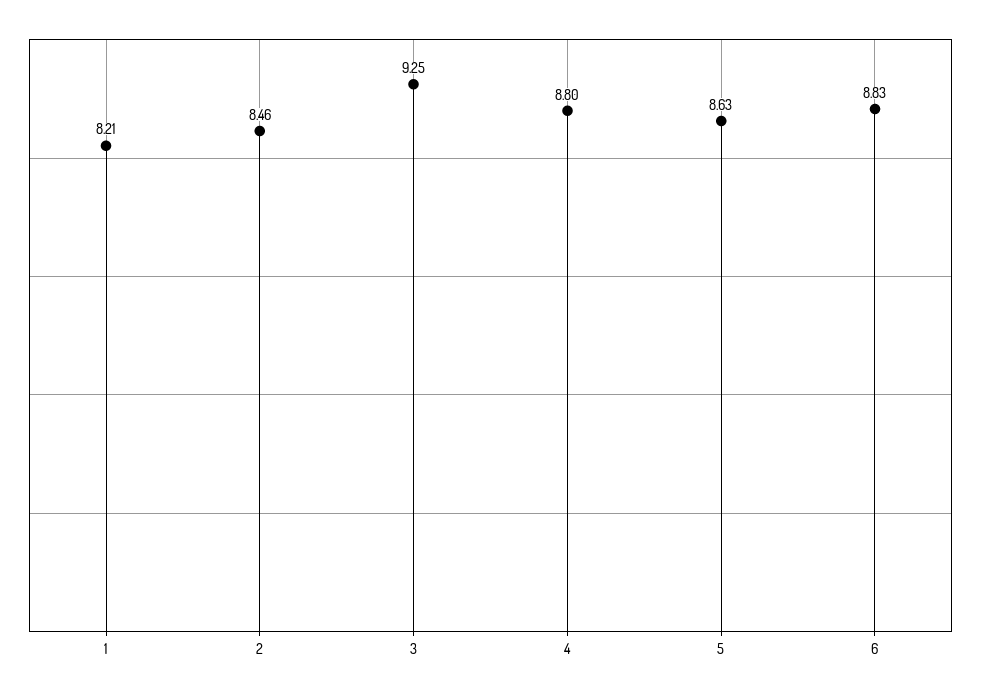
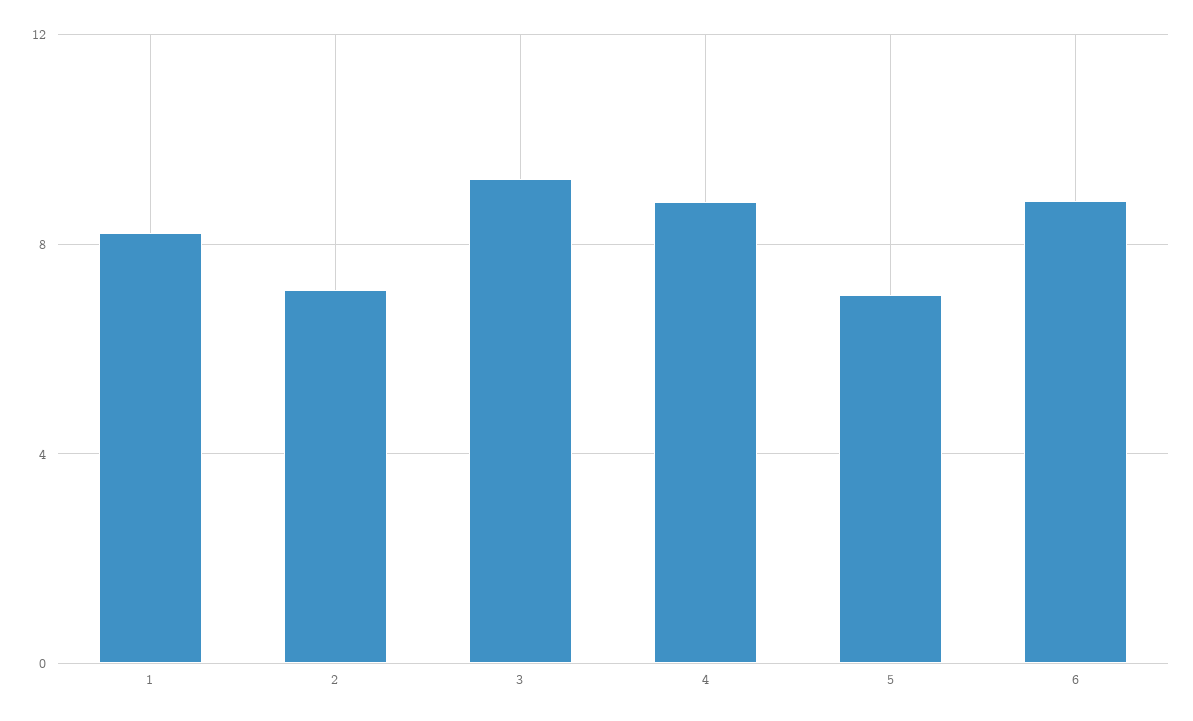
2: 8.46 -> 7
5: 8.63 -> 7

